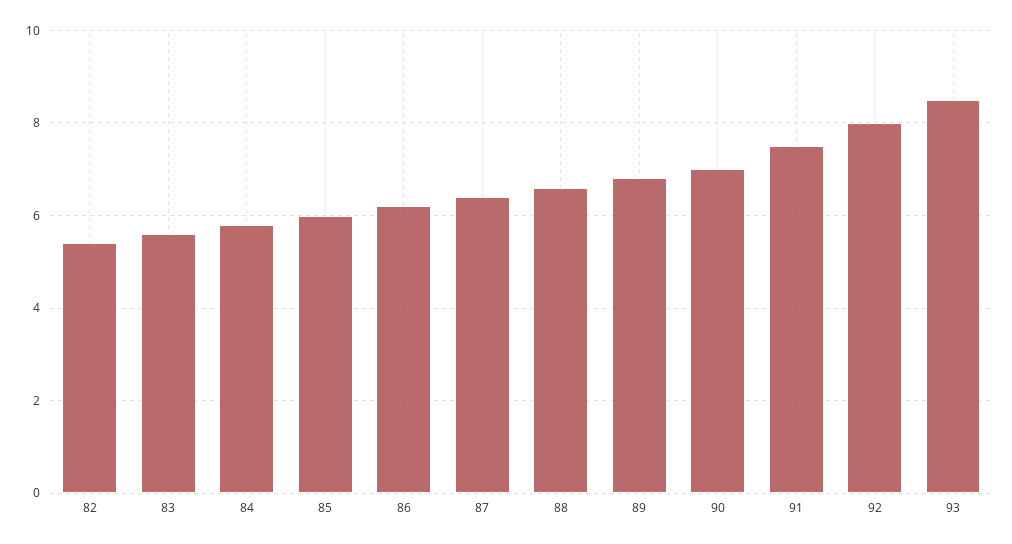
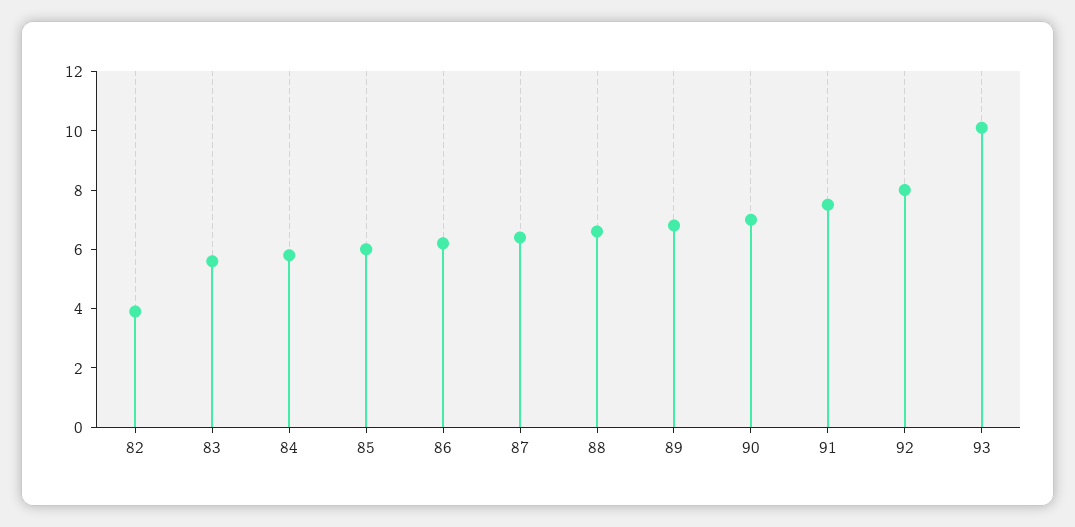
82: 5.5 -> 4
93: 8.5 -> 10

